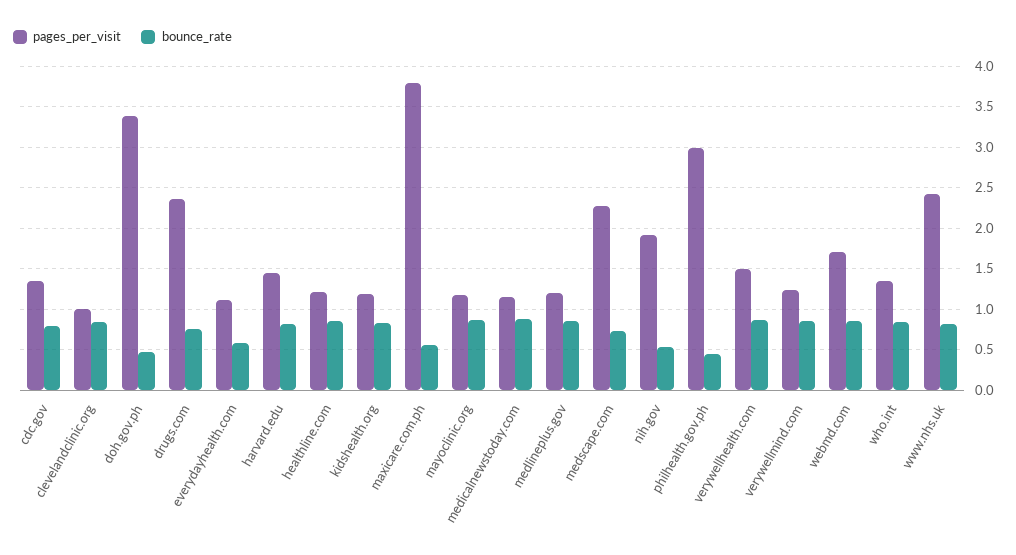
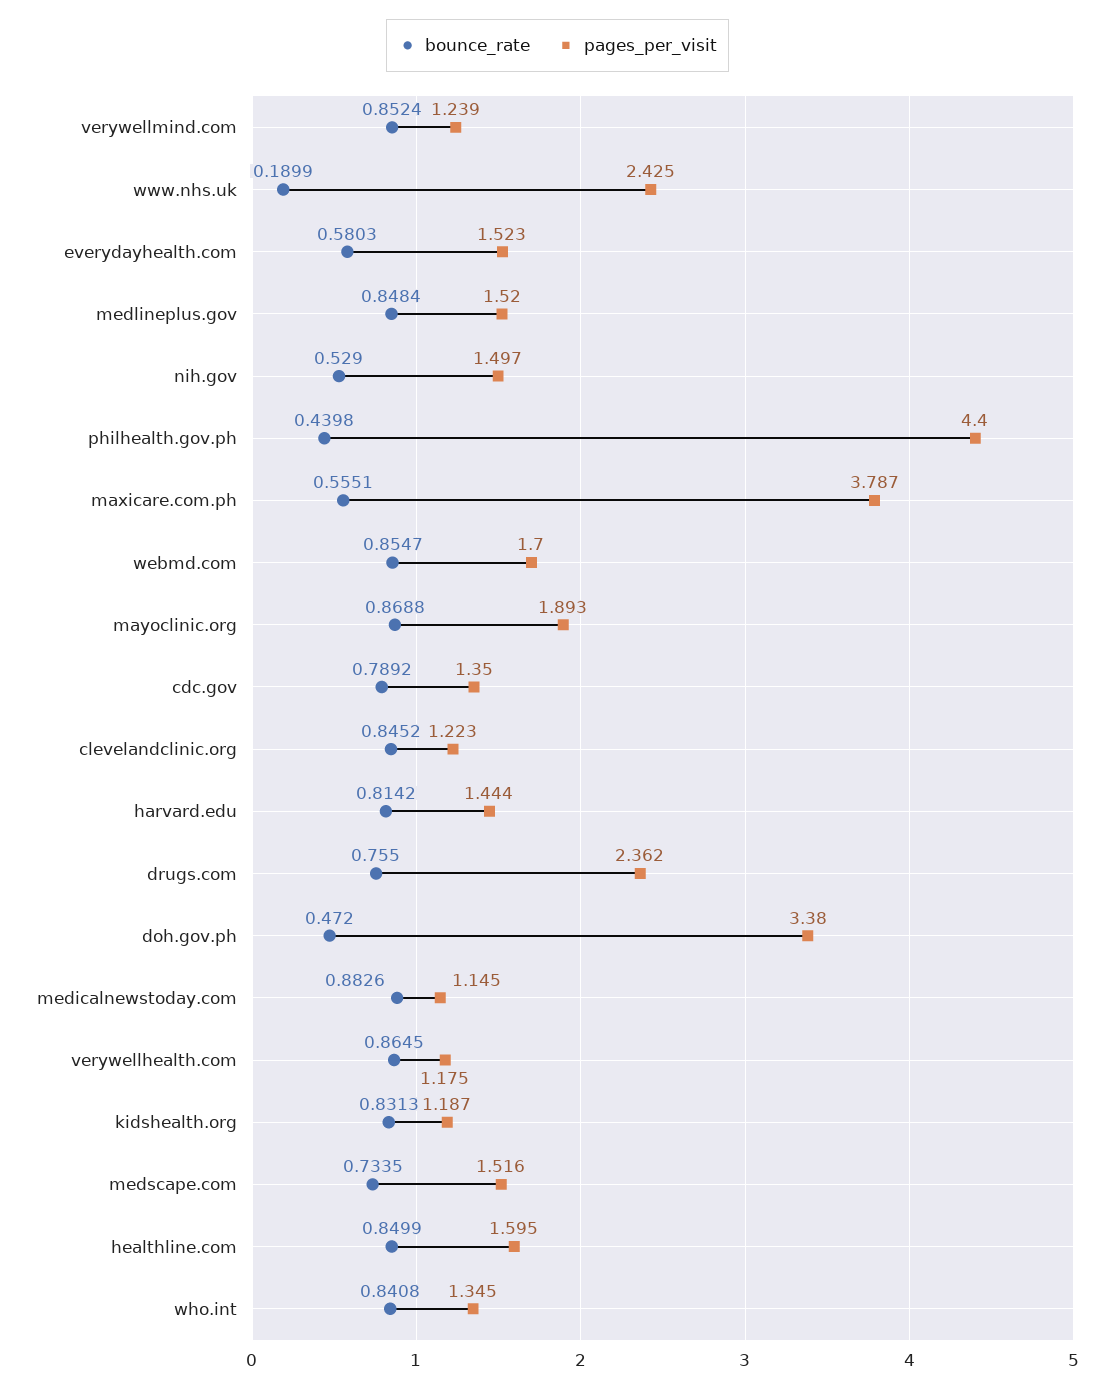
pages_per_visit, clevelandclinic.org: 1 -> 1.223
pages_per_visit, everydayhealth.com: 1.1 -> 1.523
pages_per_visit, healthline.com: 1.2 -> 1.595
pages_per_visit, mayoclinic.org: 1.2 -> 1.893
pages_per_visit, medlineplus.gov: 1.2 -> 1.52
pages_per_visit, medscape.com: 2.3 -> 1.516
pages_per_visit, nih.gov: 1.9 -> 1.497
pages_per_visit, philhealth.gov.ph: 3 -> 4.4
pages_per_visit, verywellhealth.com: 1.5 -> 1.175
bounce_rate, www.nhs.uk: 0.8 -> 0.1899

